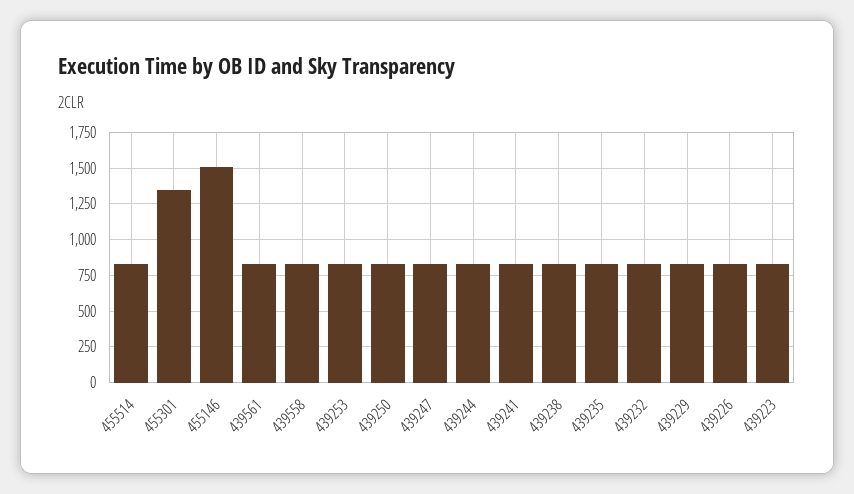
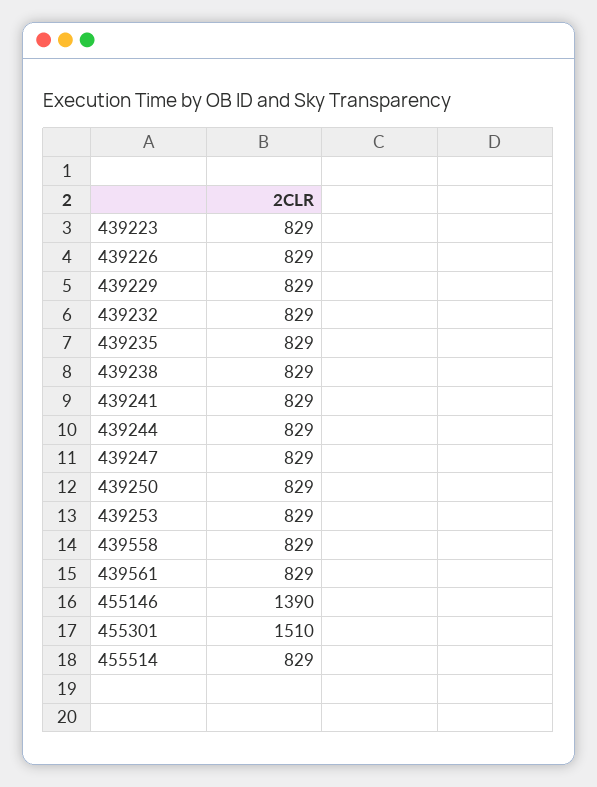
455301: 1350 -> 1510
455146: 1500 -> 1390

